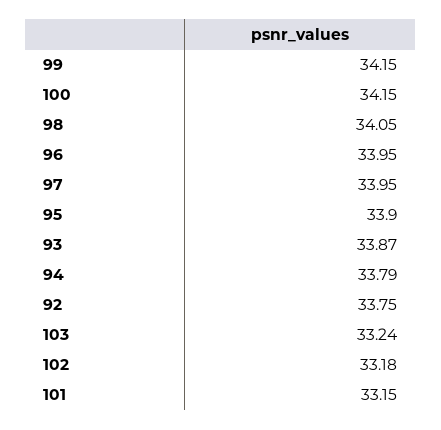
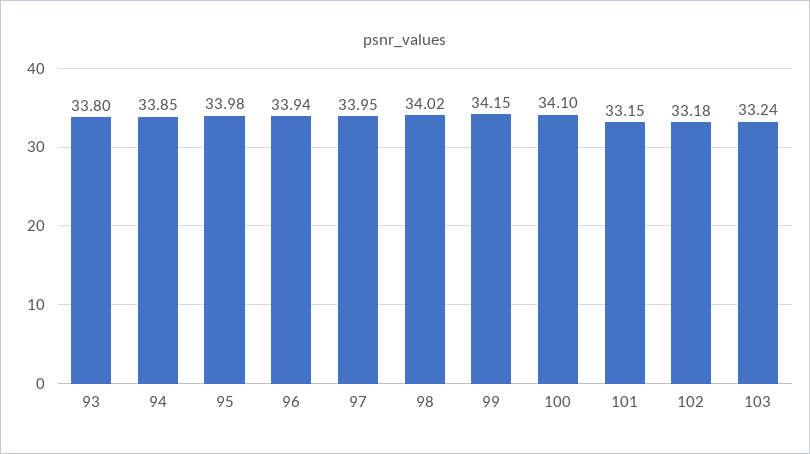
100: 34.15 -> 34.1
98: 34.05 -> 34.02
96: 33.95 -> 33.94
95: 33.9 -> 33.98
93: 33.87 -> 33.8
94: 33.79 -> 33.85
92: 33.75 -> none

